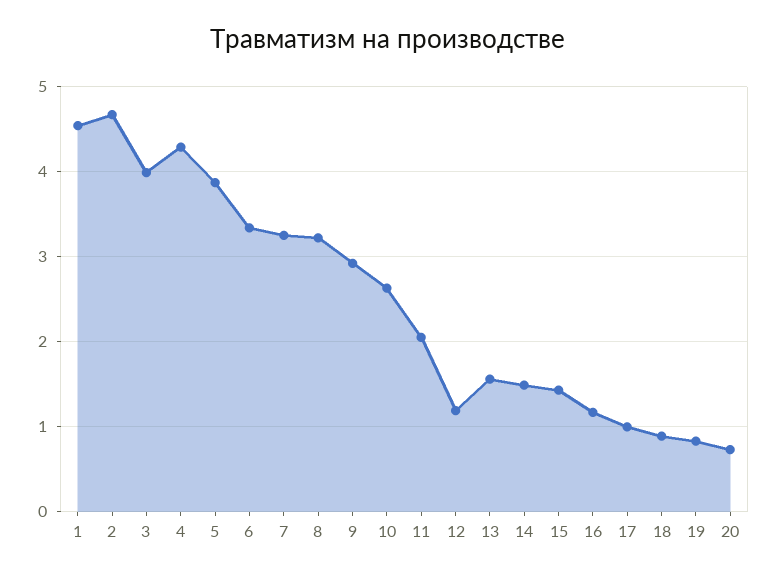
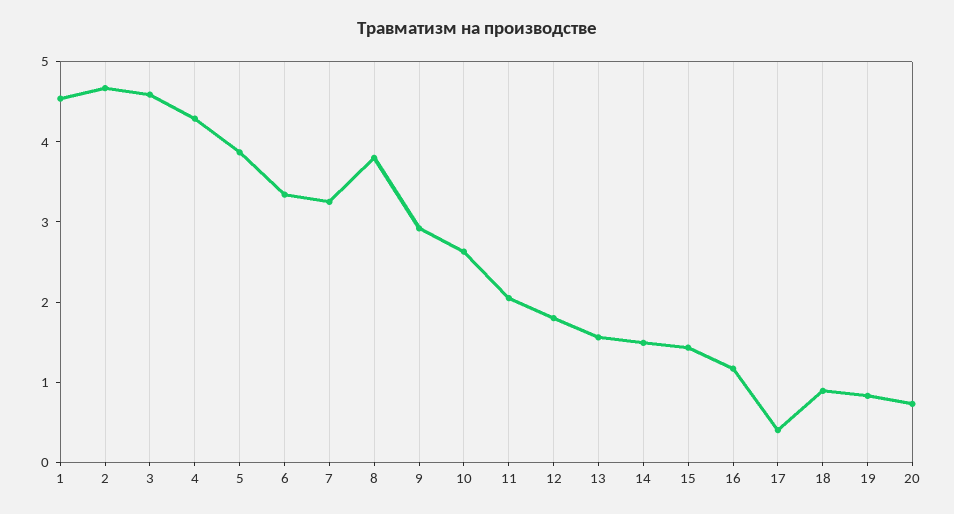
3: 4 -> 4.6
8: 3.2 -> 3.8
12: 1.2 -> 1.8
17: 1 -> 0.4

